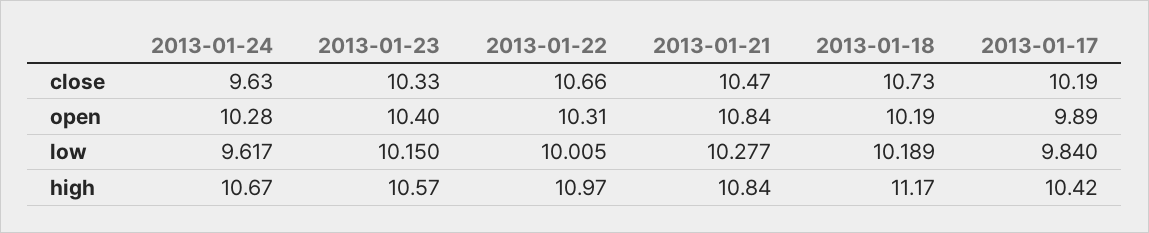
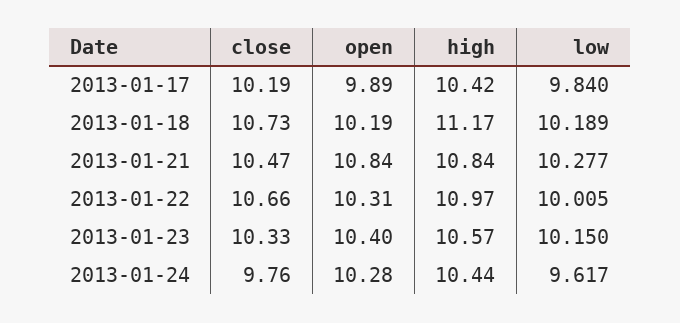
2013-01-24, close: 9.63 -> 9.76
2013-01-24, high: 10.67 -> 10.44

